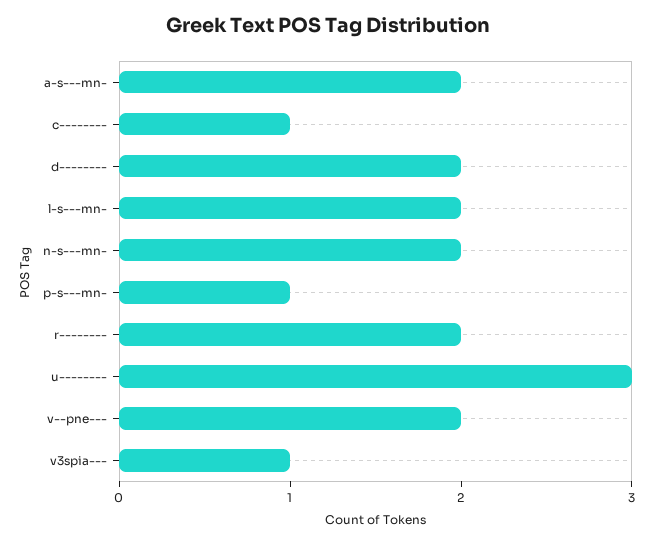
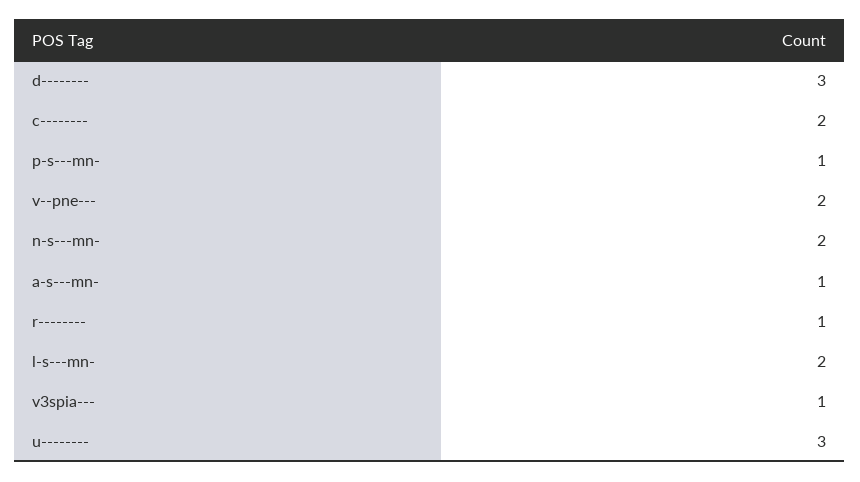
a-s---mn-: 2 -> 1
c--------: 1 -> 2
d--------: 2 -> 3
r--------: 2 -> 1

